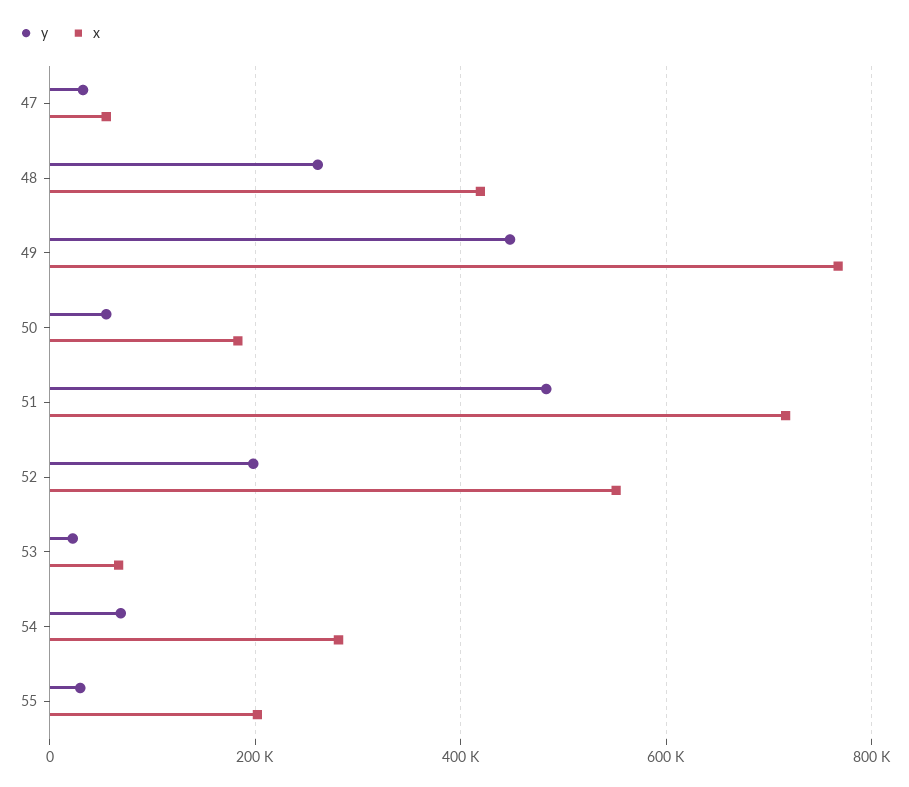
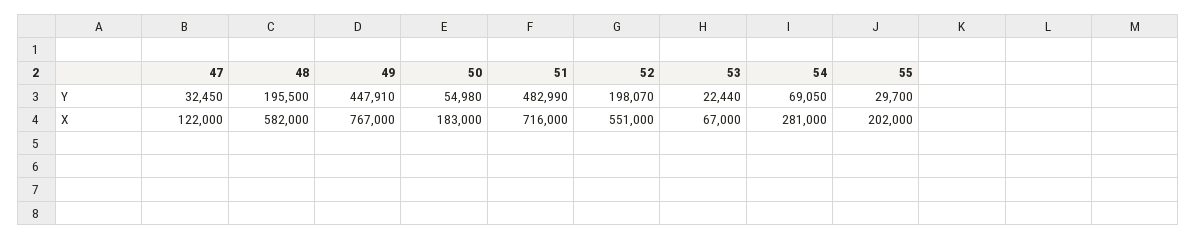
x, 47: 60000 -> 122000
y, 48: 260000 -> 195500
x, 48: 420000 -> 582000

